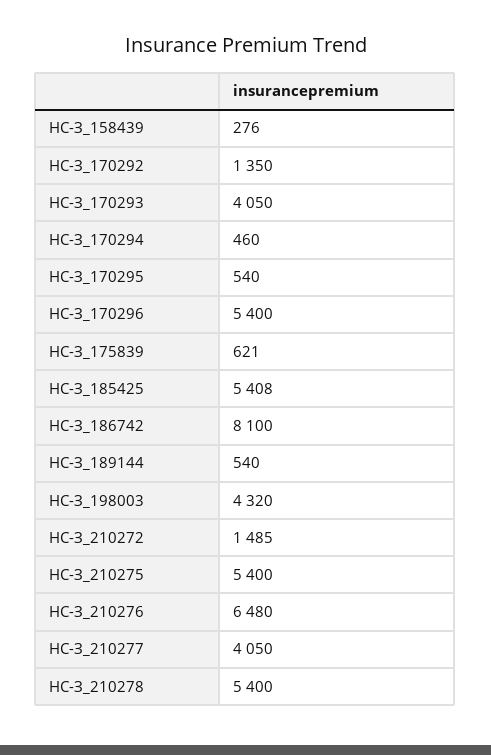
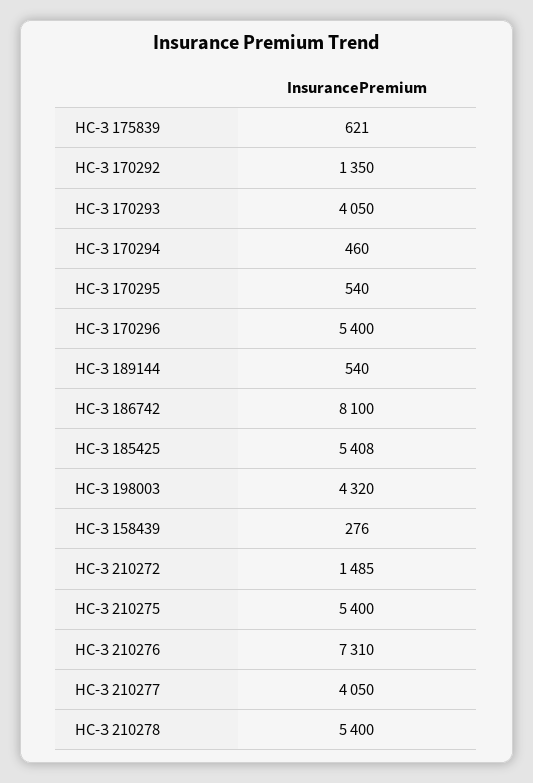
НС-З_210276: 6480 -> 7310

